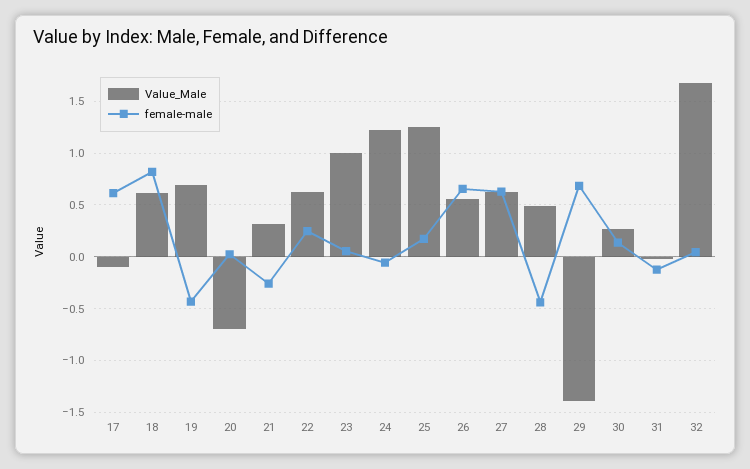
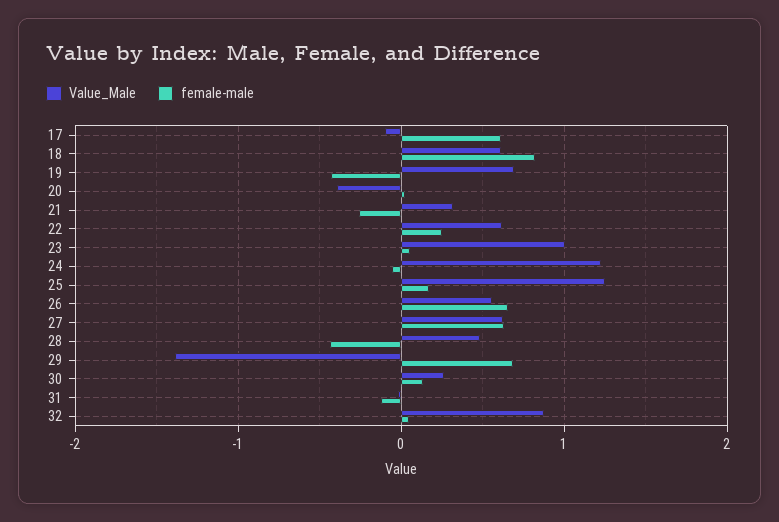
Value_Male, 20: -0.7 -> -0.4
Value_Male, 32: 1.7 -> 0.9

